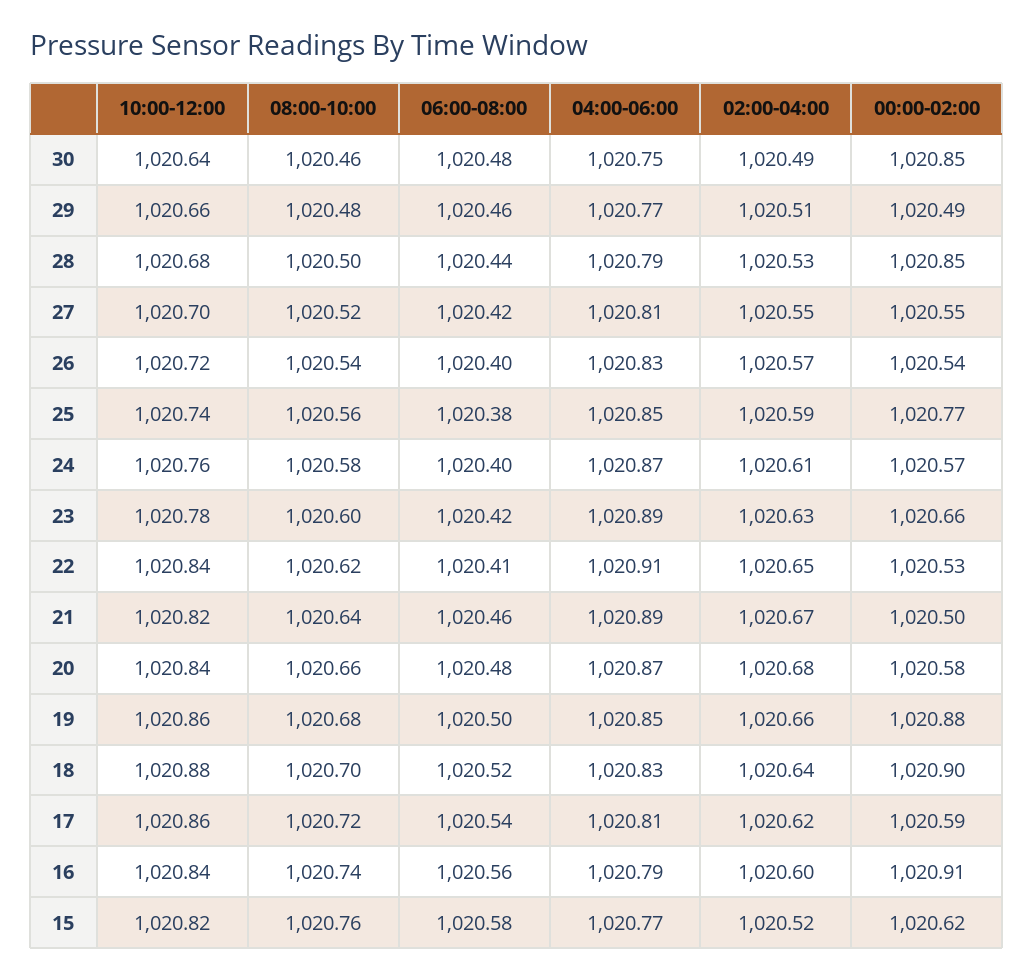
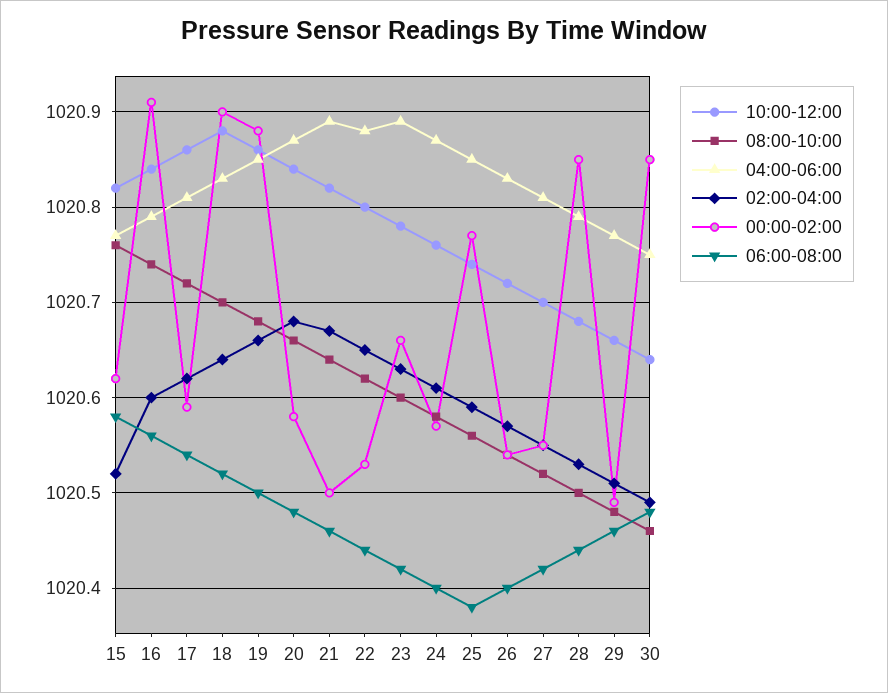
10:00-12:00, 22: 1020.84 -> 1020.8
06:00-08:00, 22: 1020.41 -> 1020.44
04:00-06:00, 22: 1020.91 -> 1020.88

